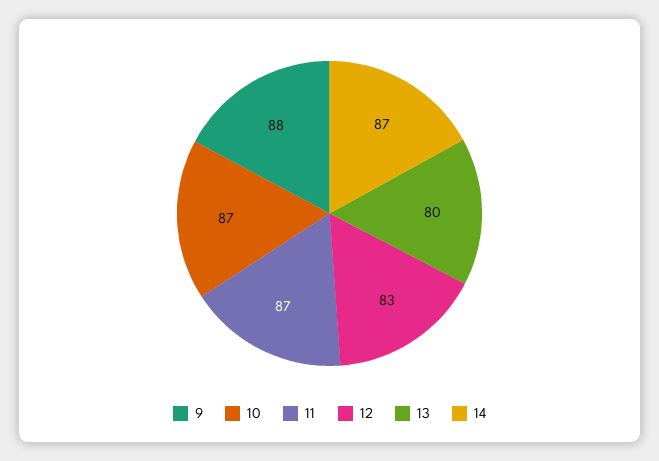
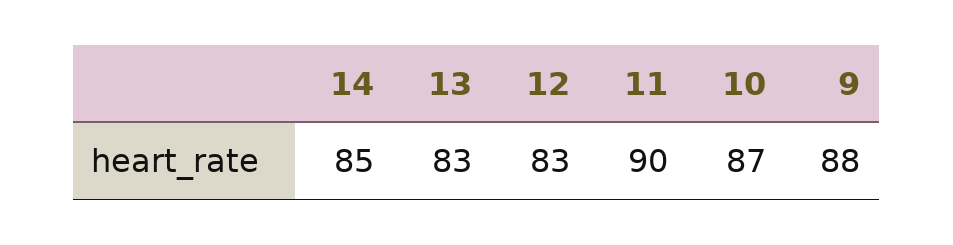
11: 87 -> 90
13: 80 -> 83
14: 87 -> 85

